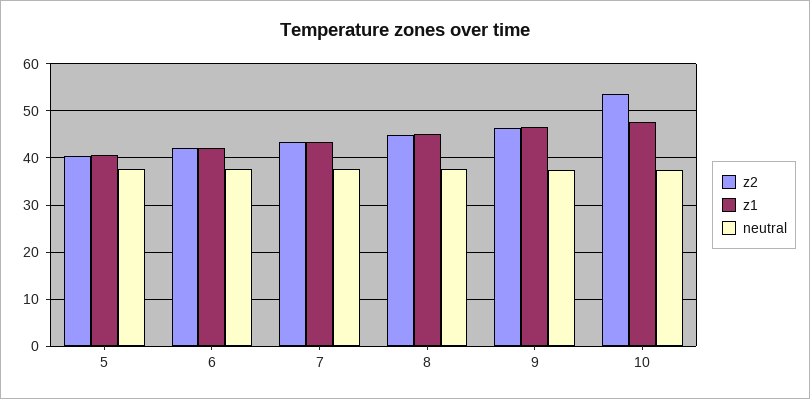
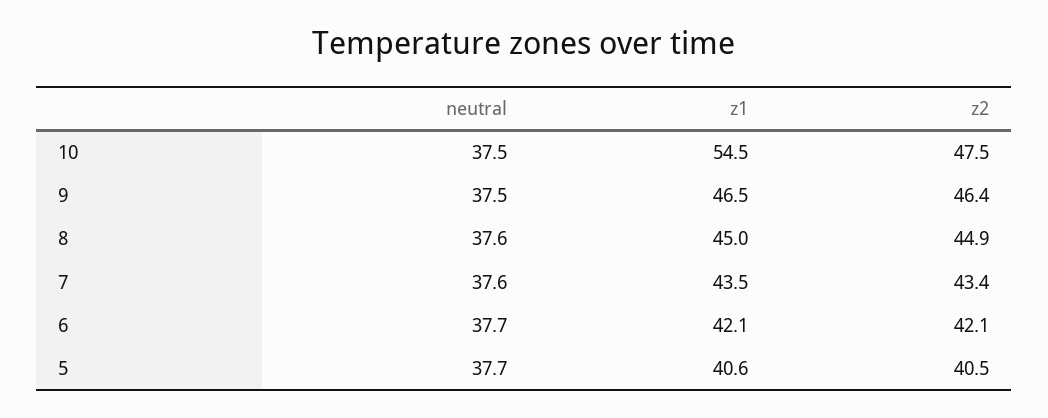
z2, 10: 54 -> 47.5
z1, 10: 48 -> 54.5

